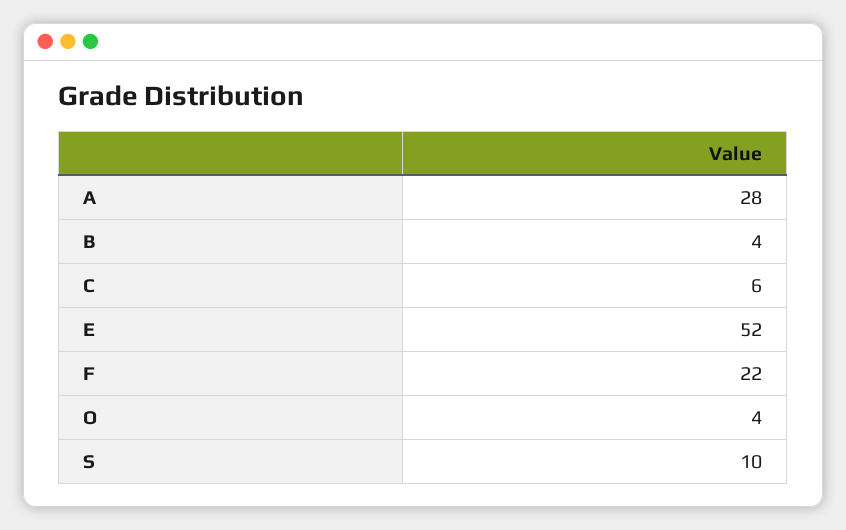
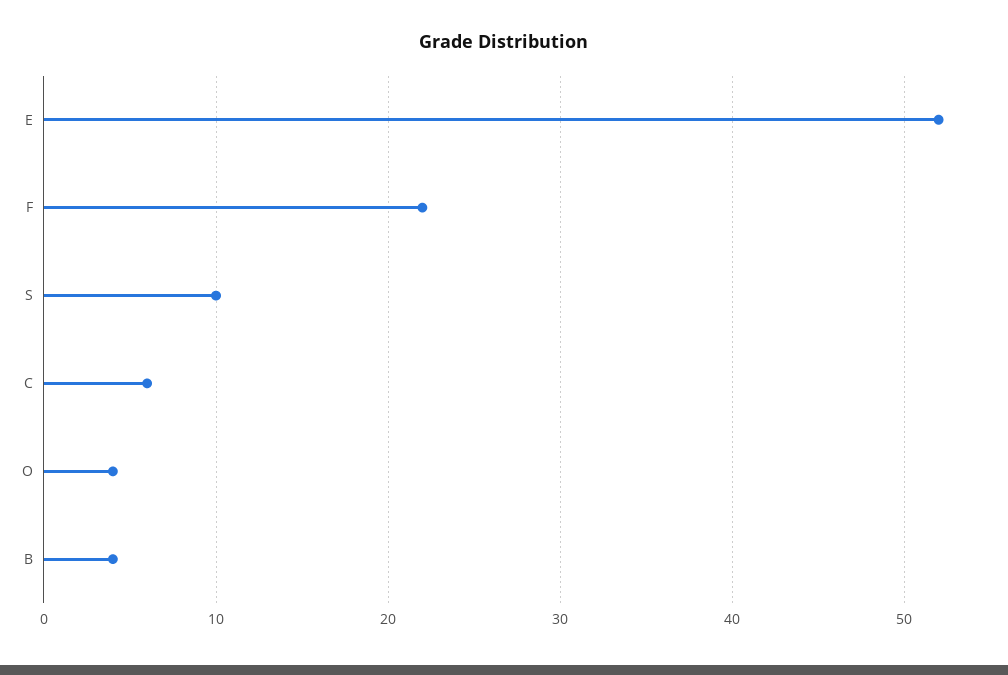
A: 28 -> none

